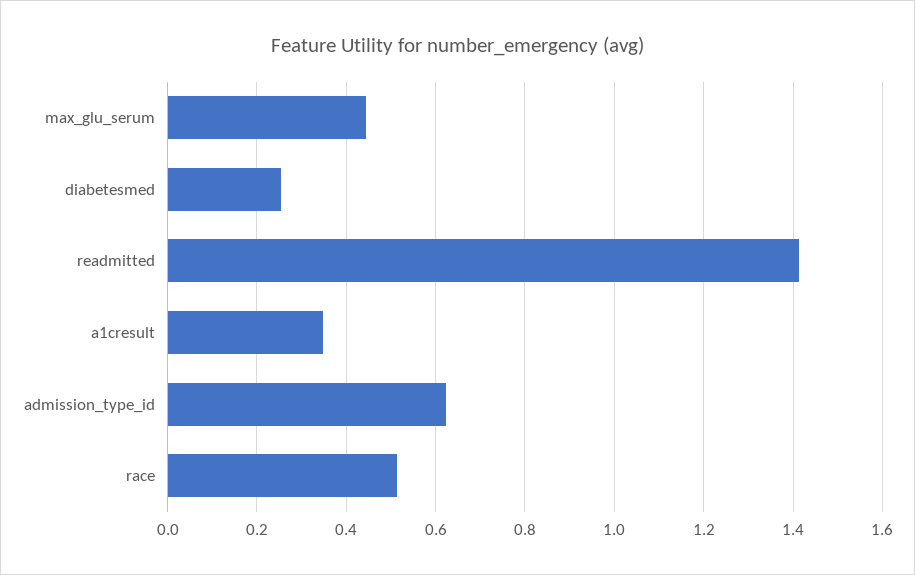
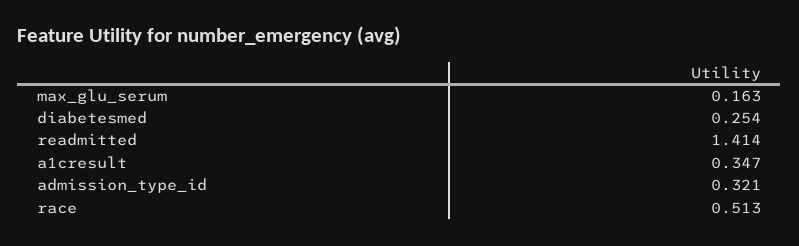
max_glu_serum: 0.44 -> 0.163
admission_type_id: 0.62 -> 0.321

